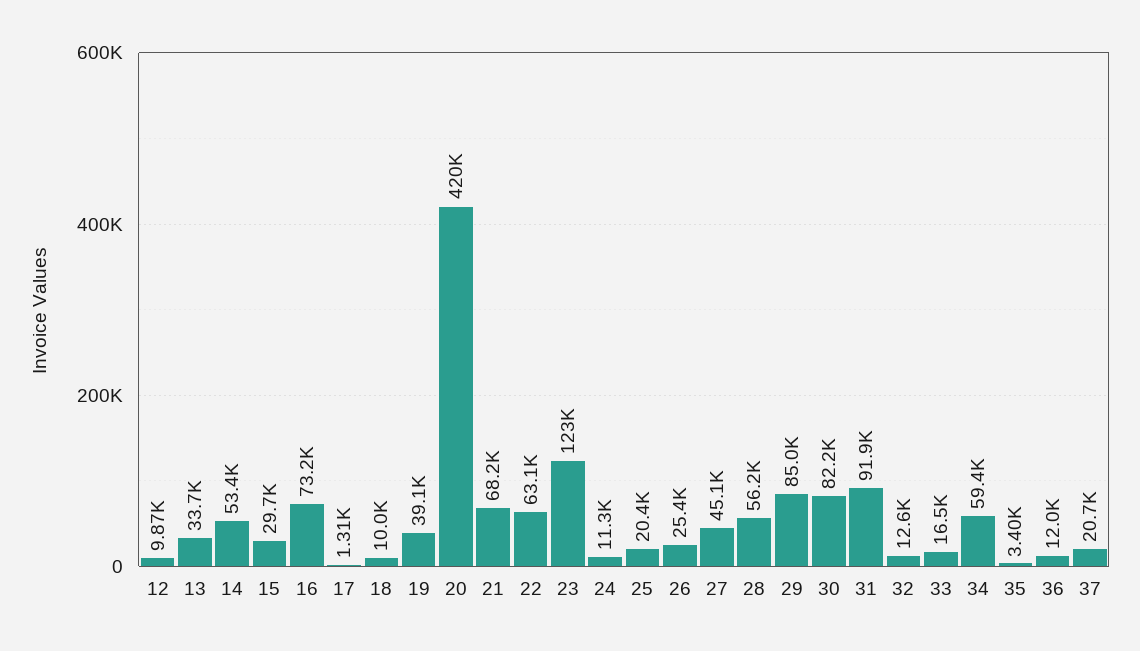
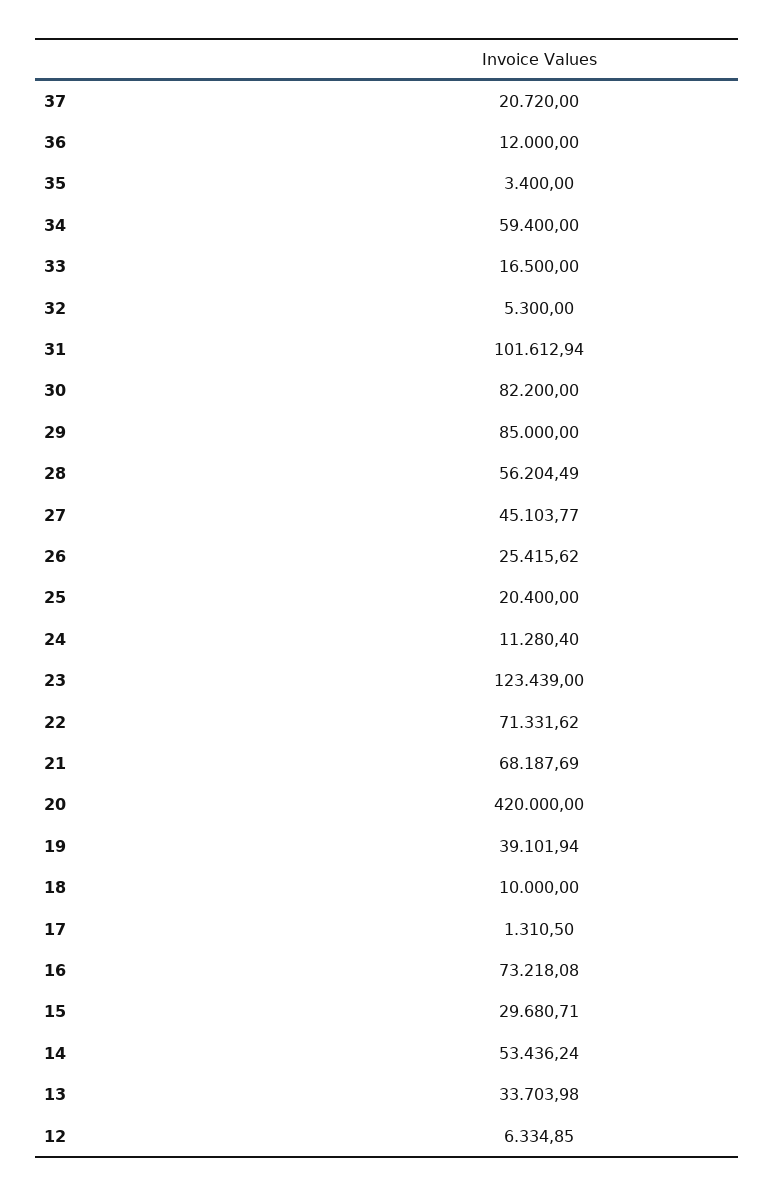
12: 9870 -> 6334.85
22: 63100 -> 71331.62
31: 91900 -> 101612.94
32: 12600 -> 5300

